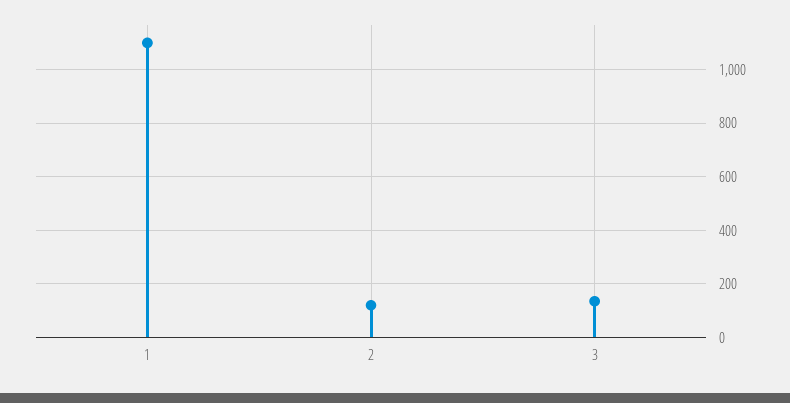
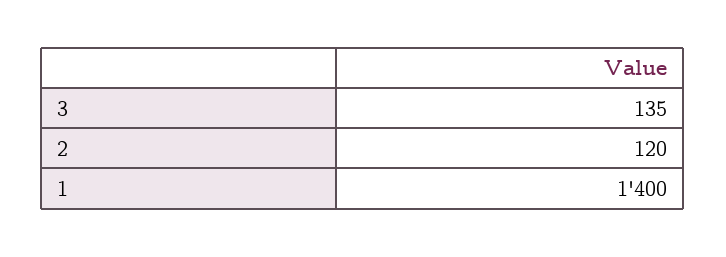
1: 1100 -> 1400

